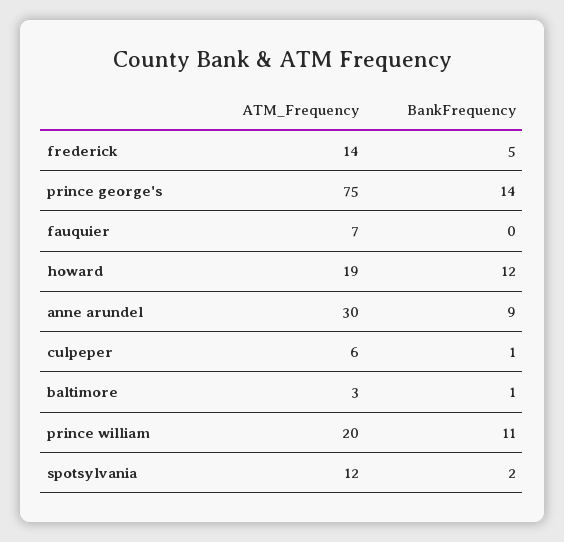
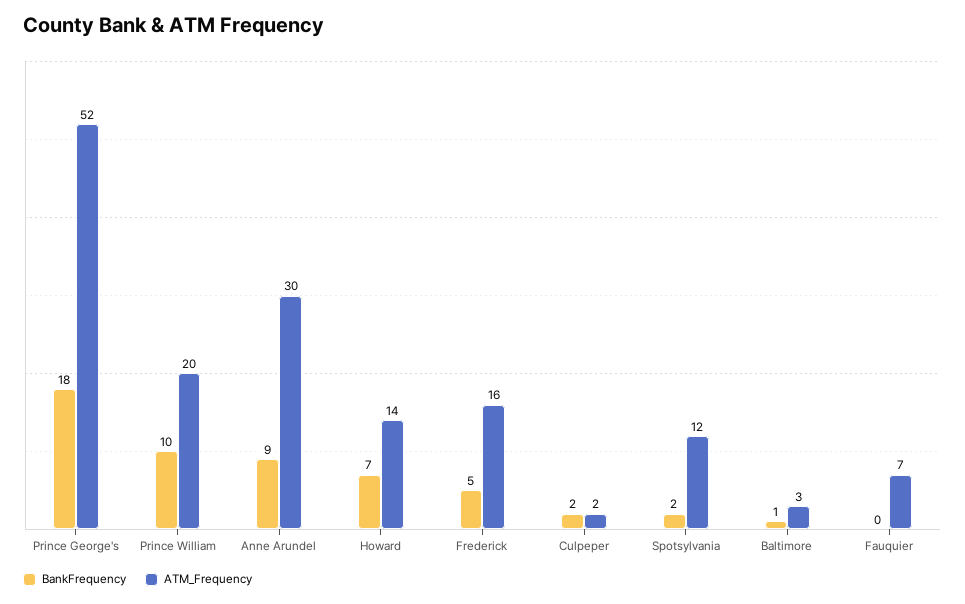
ATM_Frequency, frederick: 14 -> 16
ATM_Frequency, prince george's: 75 -> 52
BankFrequency, prince george's: 14 -> 18
ATM_Frequency, howard: 19 -> 14
BankFrequency, howard: 12 -> 7
ATM_Frequency, culpeper: 6 -> 2
BankFrequency, culpeper: 1 -> 2
BankFrequency, prince william: 11 -> 10

